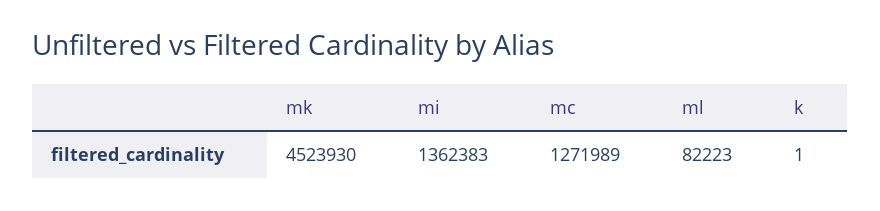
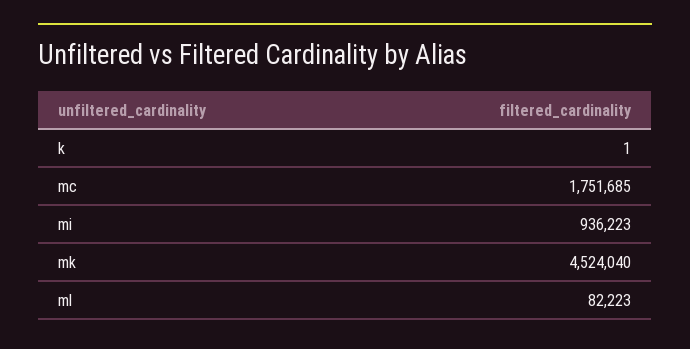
mk: 4523930 -> 4524040
mi: 1362383 -> 936223
mc: 1271989 -> 1751685

